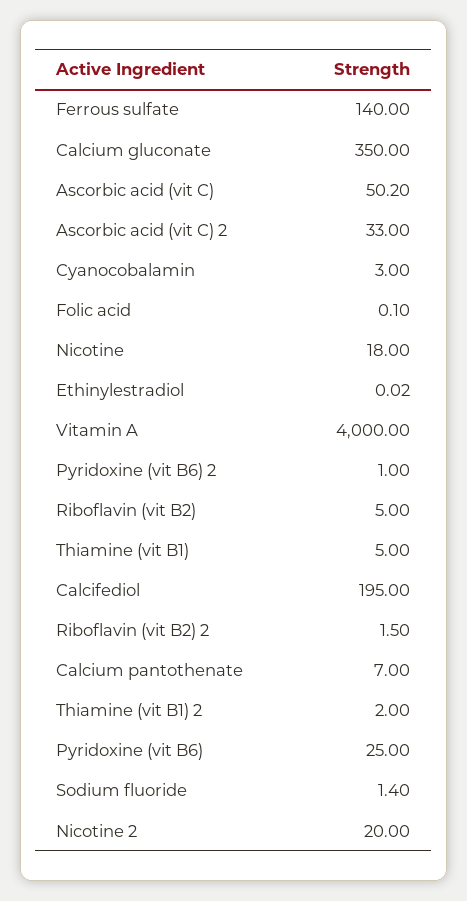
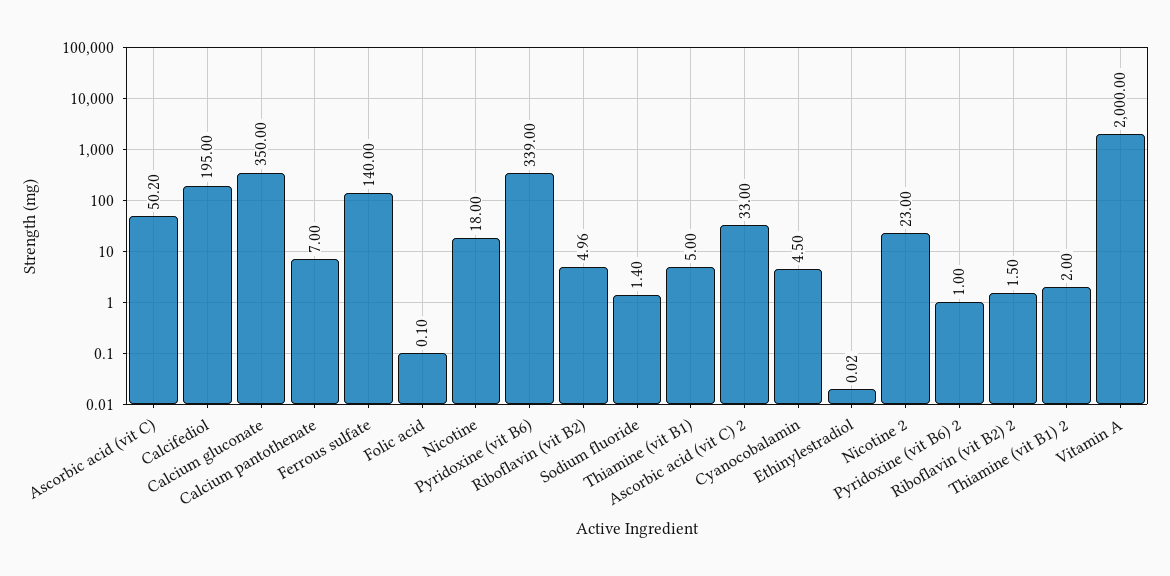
Cyanocobalamin: 3 -> 4.5
Vitamin A: 4000 -> 2000
Riboflavin (vit B2): 5 -> 4.96
Pyridoxine (vit B6): 25 -> 339
Nicotine 2: 20 -> 23

